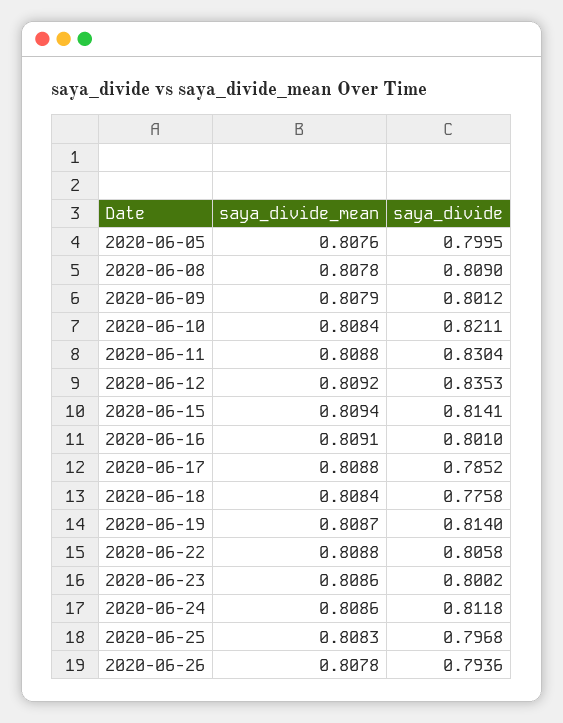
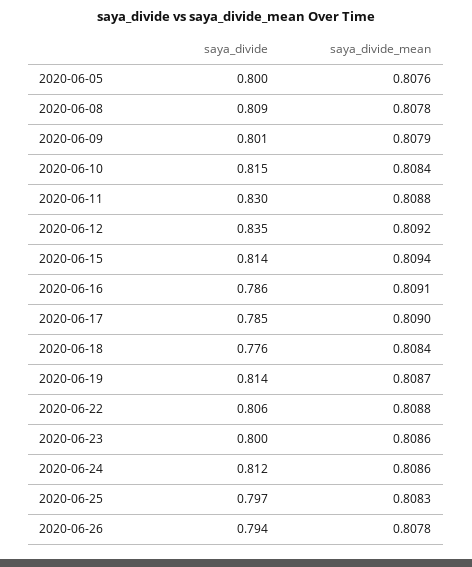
saya_divide, 2020-06-10: 0.8211 -> 0.815
saya_divide, 2020-06-16: 0.801 -> 0.786
saya_divide_mean, 2020-06-17: 0.8088 -> 0.809

